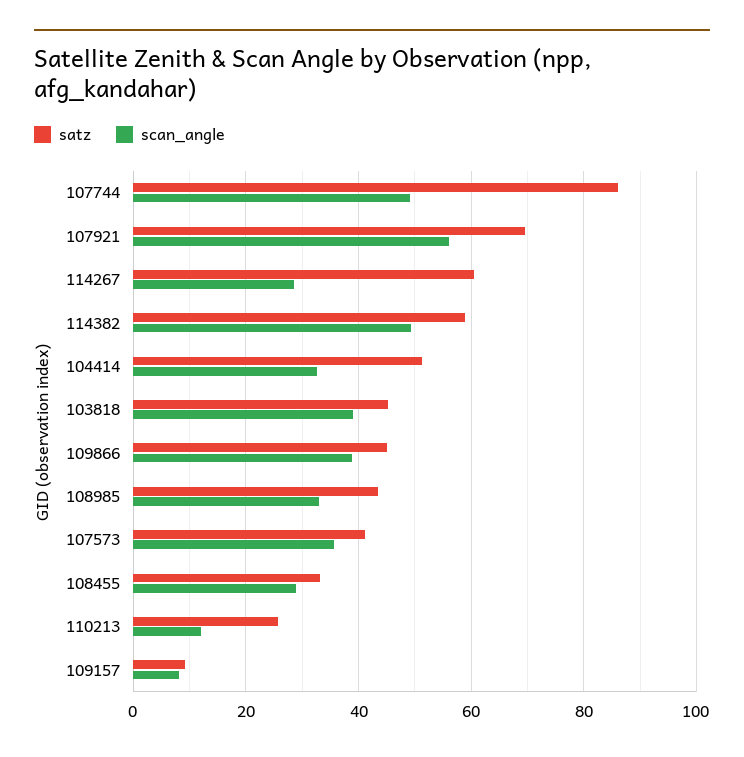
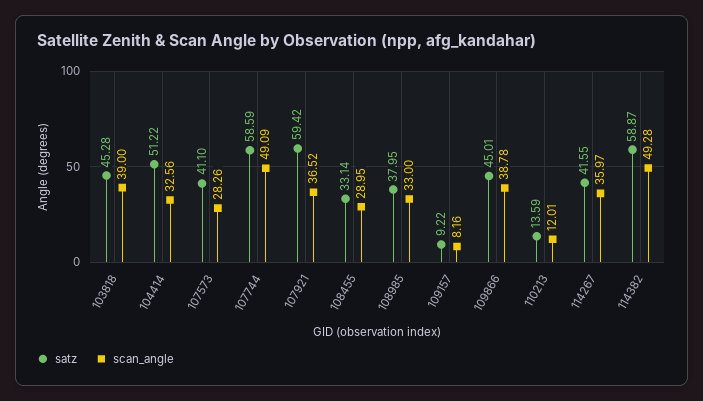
satz, 107744: 86 -> 58.59
satz, 107921: 70 -> 59.42
scan_angle, 107921: 56 -> 36.52
satz, 114267: 60 -> 41.55
scan_angle, 114267: 28 -> 35.97
satz, 108985: 44 -> 37.95
scan_angle, 107573: 36 -> 28.26
satz, 110213: 26 -> 13.59

